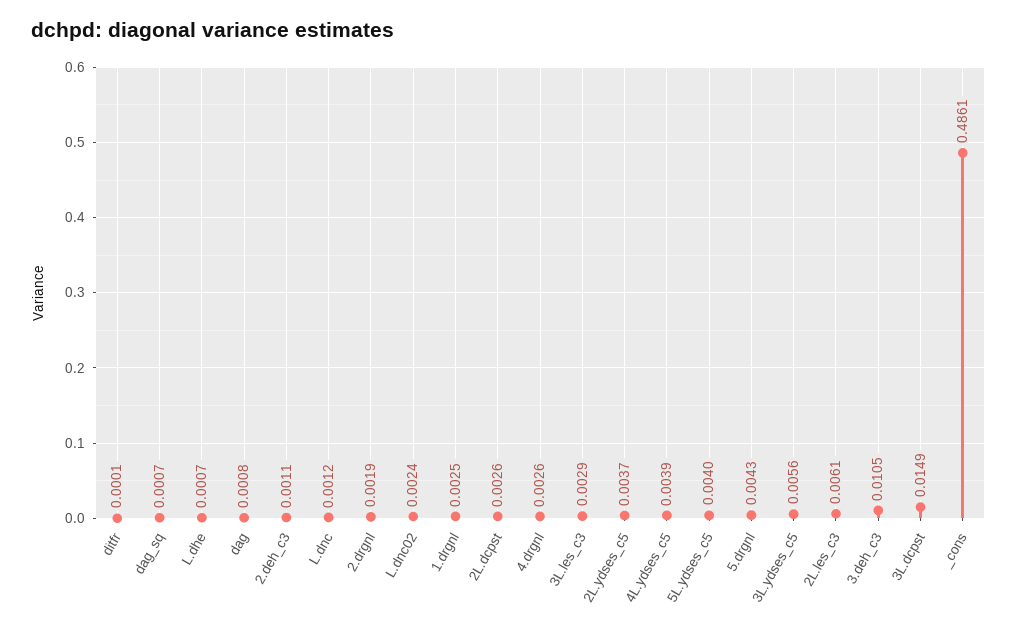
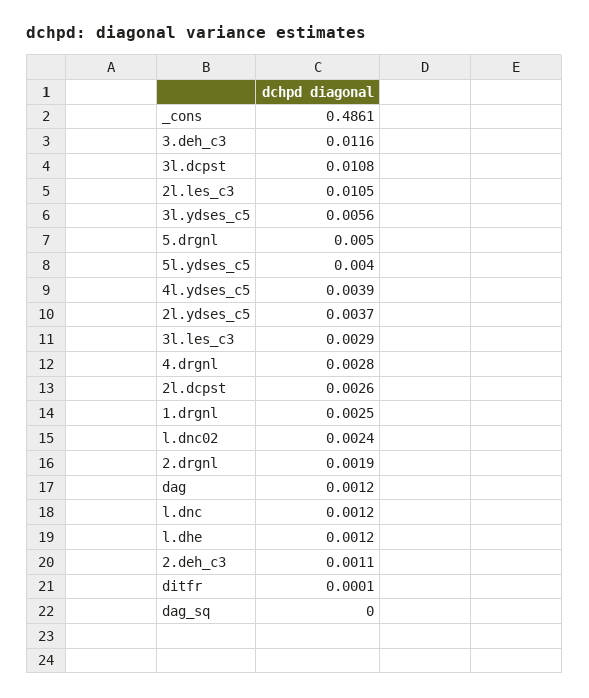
dag_sq: 0.0007 -> 0
L.dhe: 0.0007 -> 0.0012
dag: 0.0008 -> 0.0012
4.drgnl: 0.0026 -> 0.0028
5.drgnl: 0.0043 -> 0.005
2L.les_c3: 0.0061 -> 0.0105
3.deh_c3: 0.0105 -> 0.0116
3L.dcpst: 0.0149 -> 0.0108

